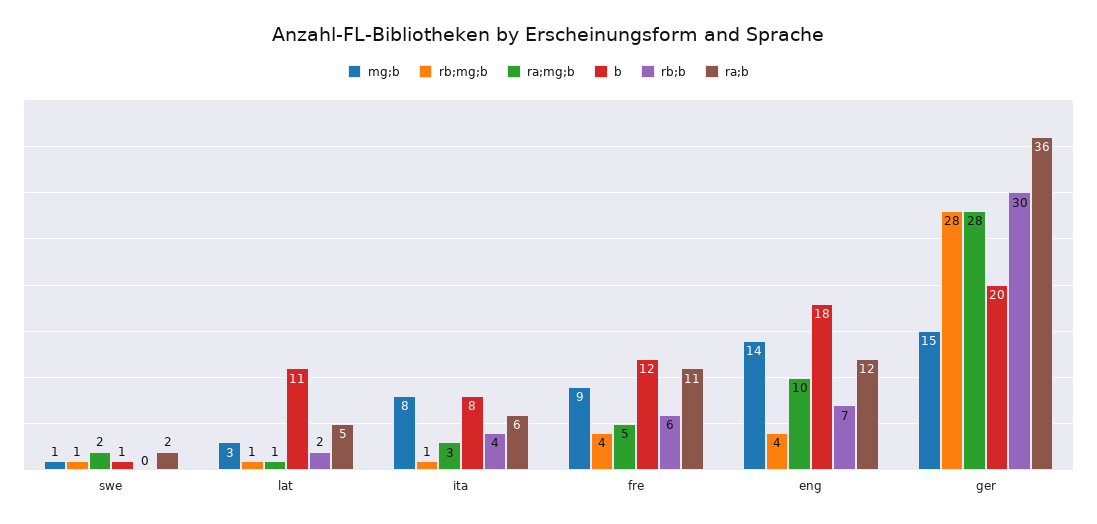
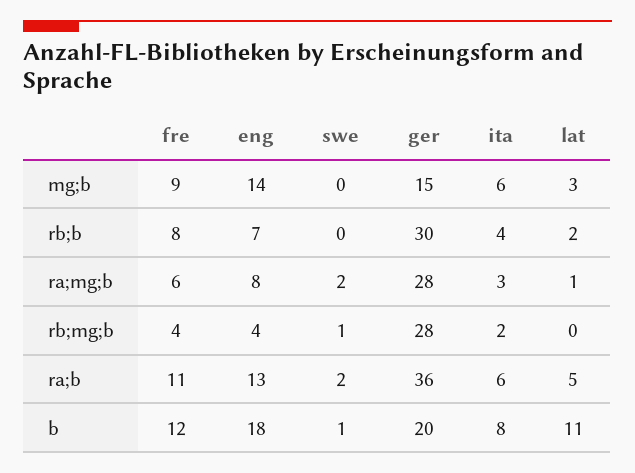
mg;b, swe: 1 -> 0
rb;mg;b, lat: 1 -> 0
mg;b, ita: 8 -> 6
rb;mg;b, ita: 1 -> 2
ra;mg;b, fre: 5 -> 6
rb;b, fre: 6 -> 8
ra;mg;b, eng: 10 -> 8
ra;b, eng: 12 -> 13

